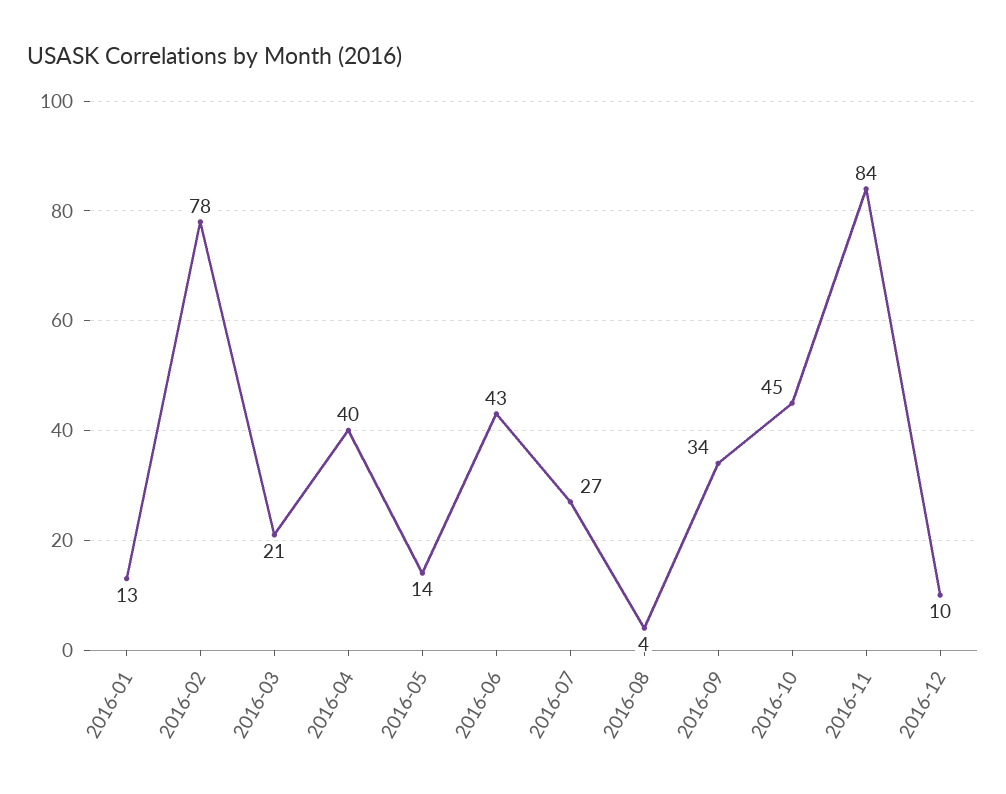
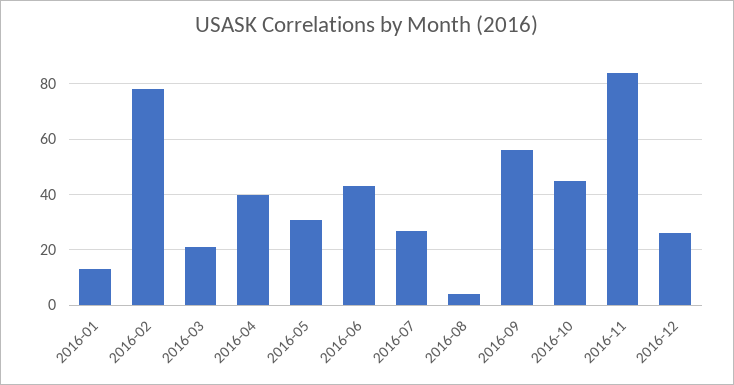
2016-05: 14 -> 30
2016-09: 34 -> 55
2016-12: 10 -> 25

